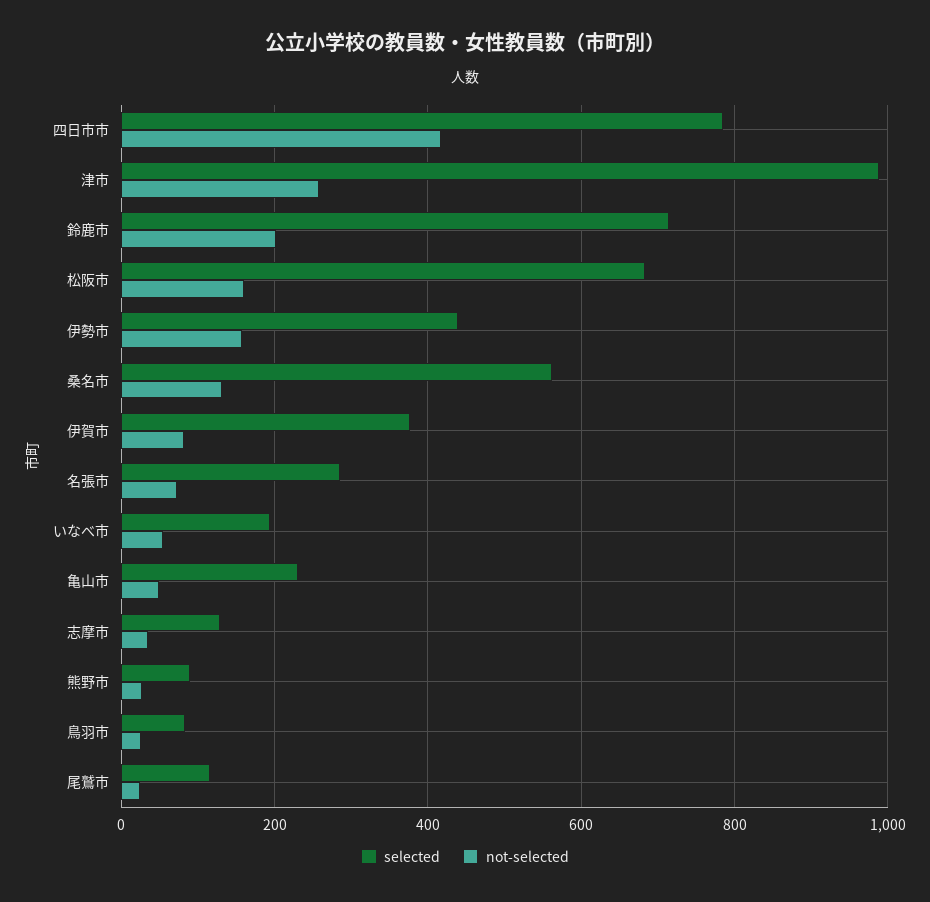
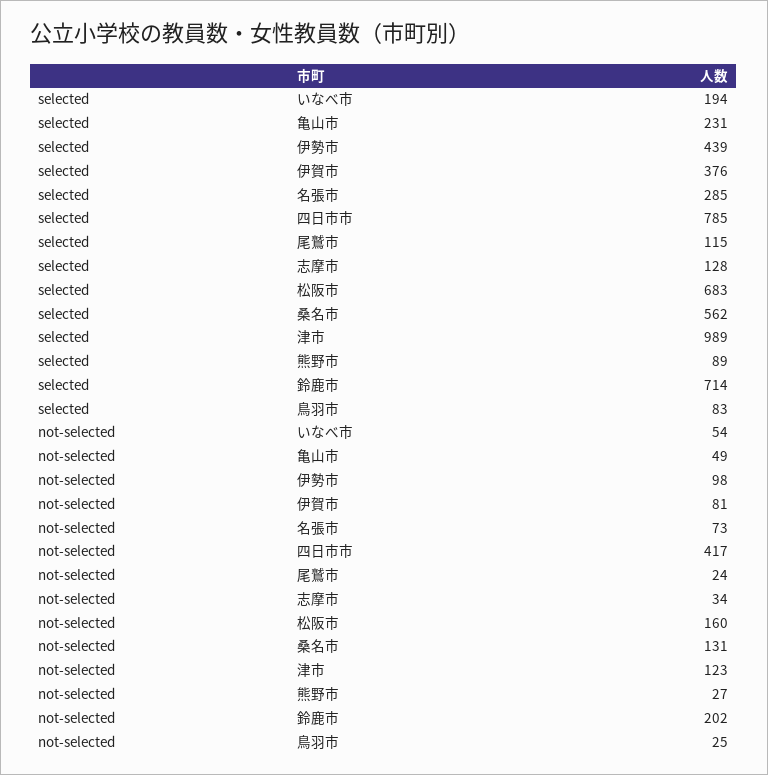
not-selected, 津市: 260 -> 123
not-selected, 伊勢市: 160 -> 98

